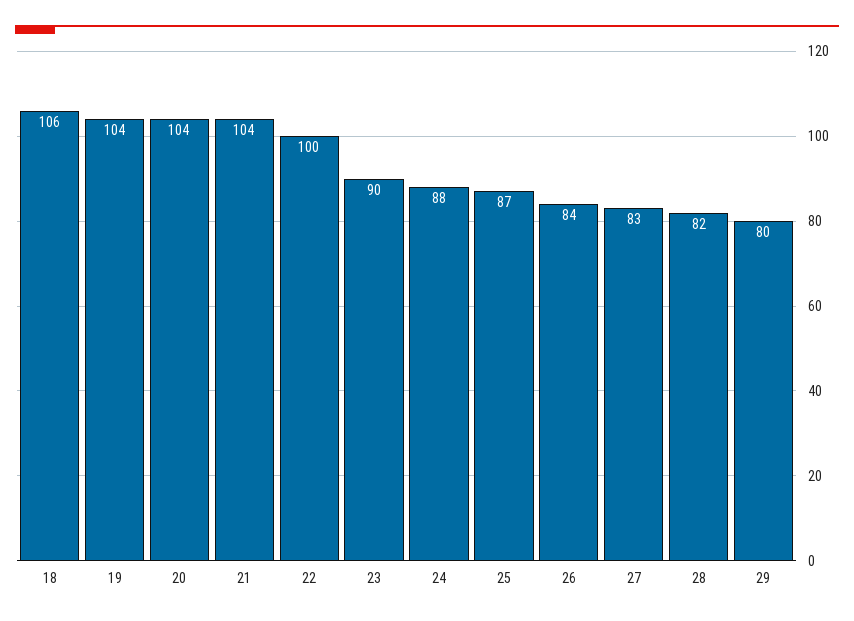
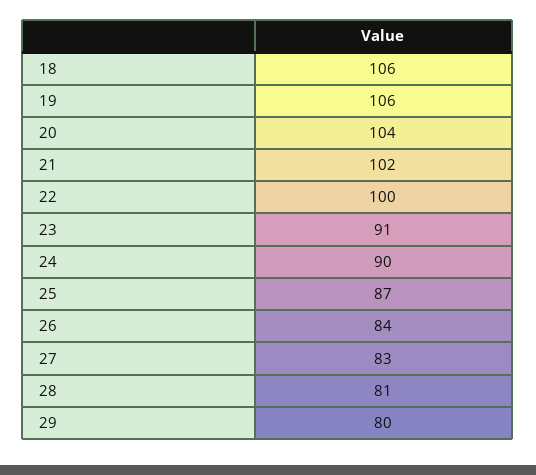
19: 104 -> 106
21: 104 -> 102
23: 90 -> 91
24: 88 -> 90
28: 82 -> 81

